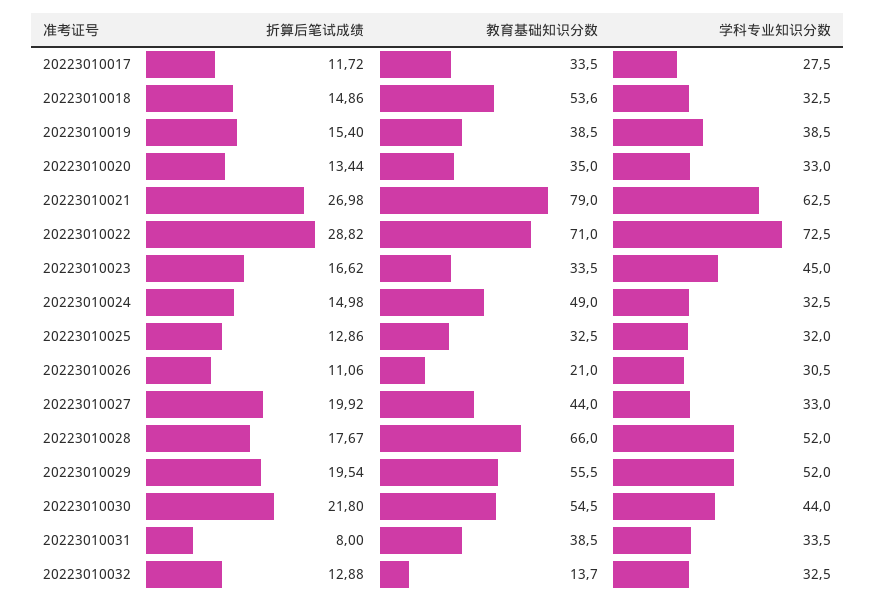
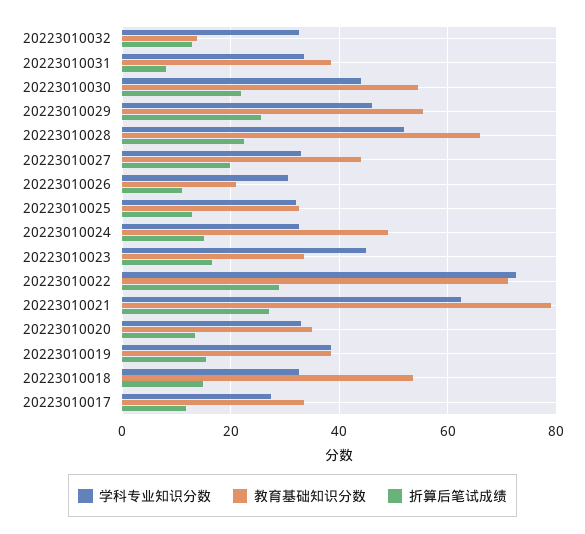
折算后笔试成绩, 20223010028: 17.67 -> 22
折算后笔试成绩, 20223010029: 19.54 -> 26
学科专业知识分数, 20223010029: 52 -> 46

